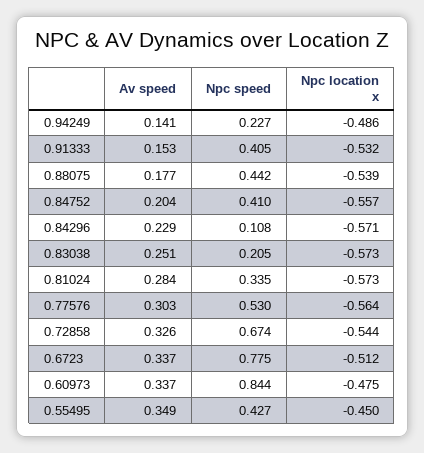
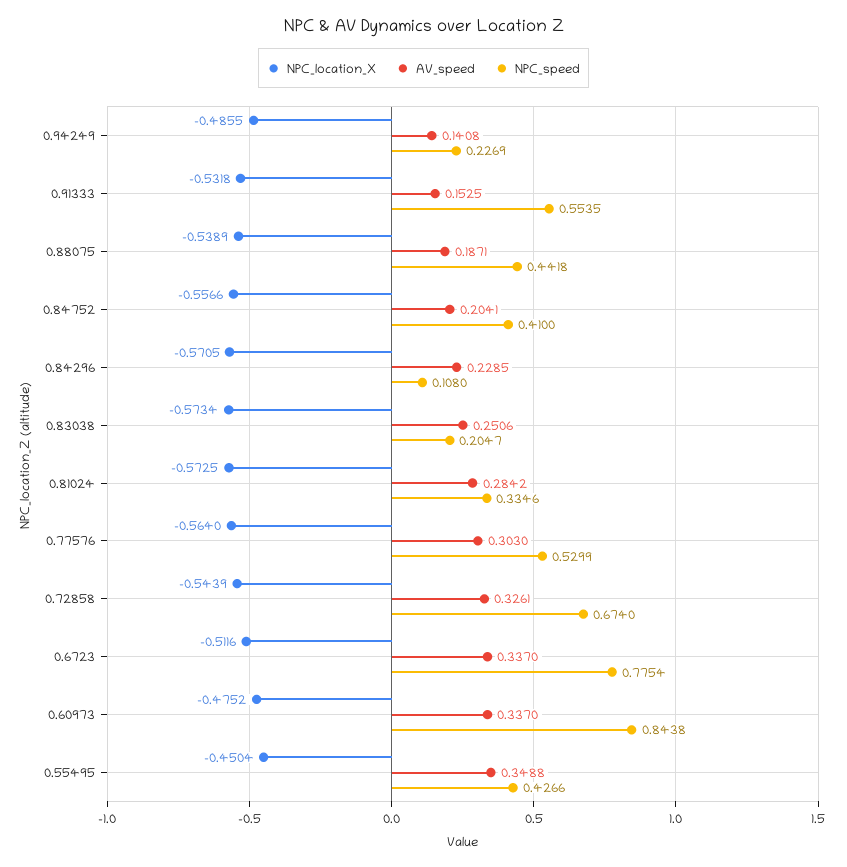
Npc speed, 0.91333: 0.405 -> 0.5535
Av speed, 0.88075: 0.177 -> 0.1871

